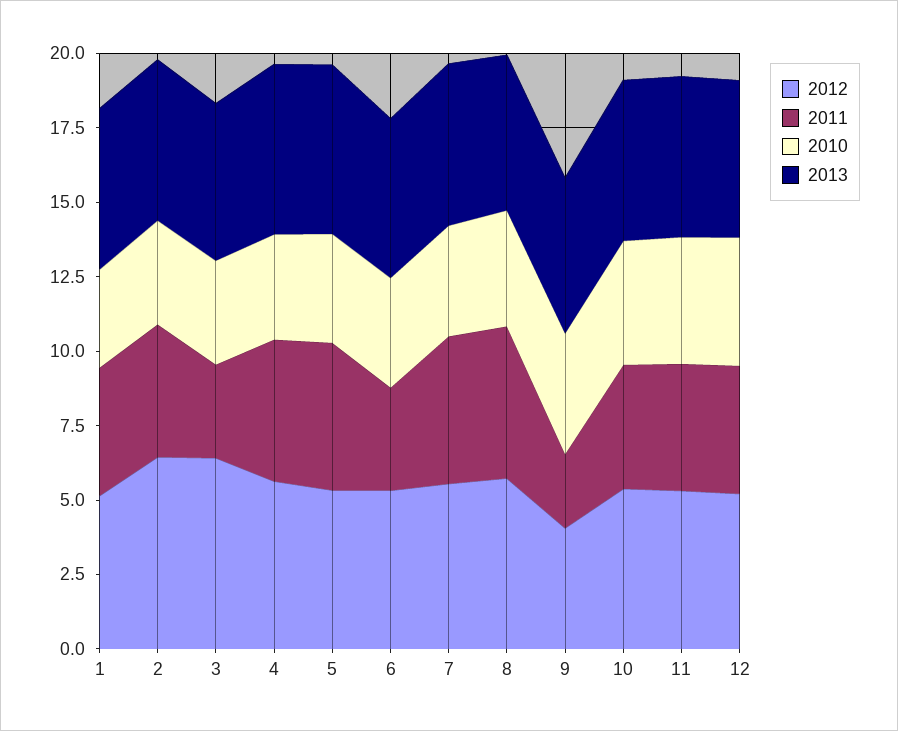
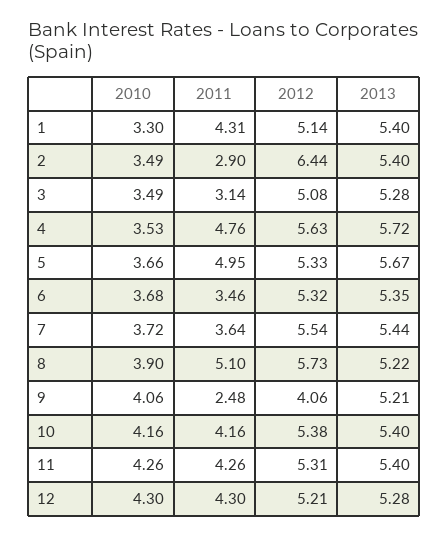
2011, 2: 4.5 -> 2.9
2012, 3: 6.5 -> 5.08
2011, 7: 5 -> 3.64

